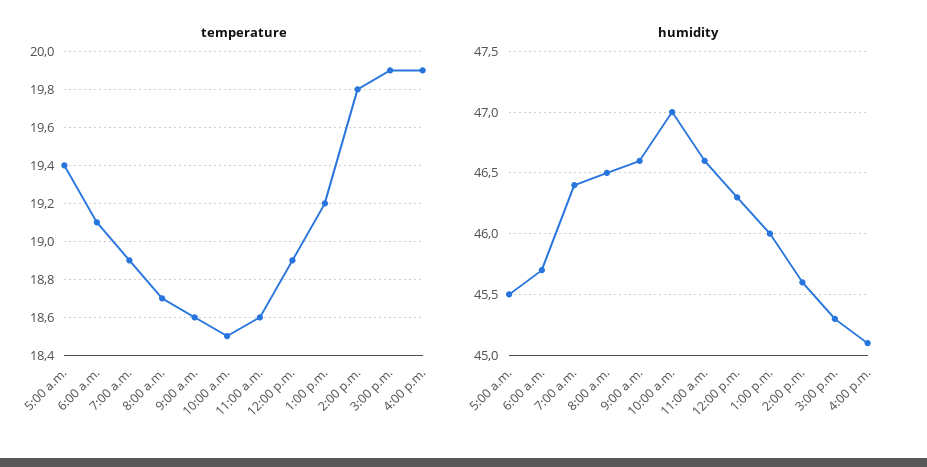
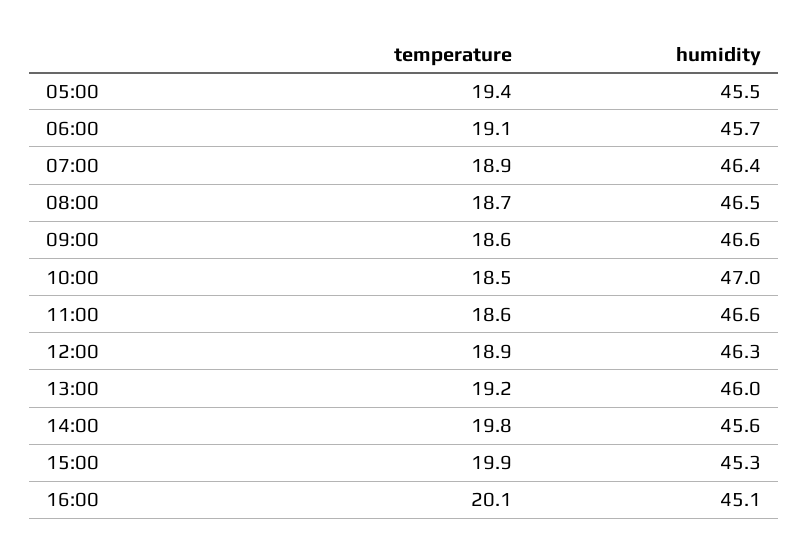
temperature, 4:00 p.m.: 19.9 -> 20.1

